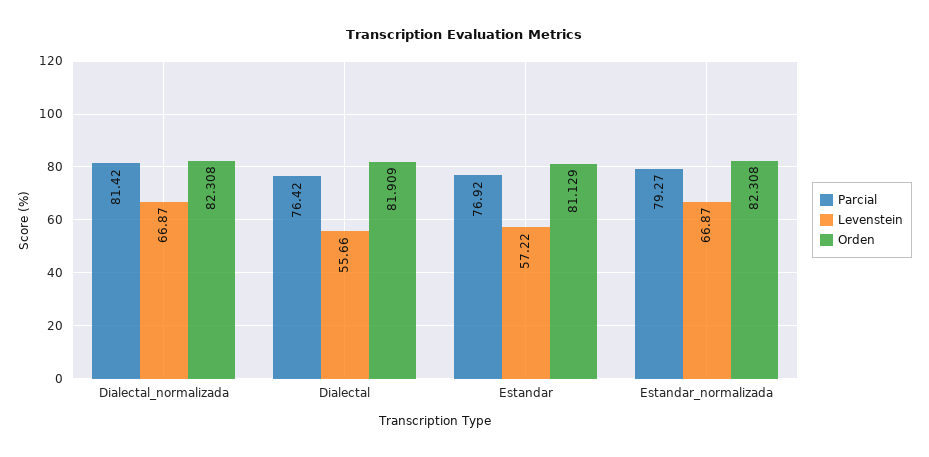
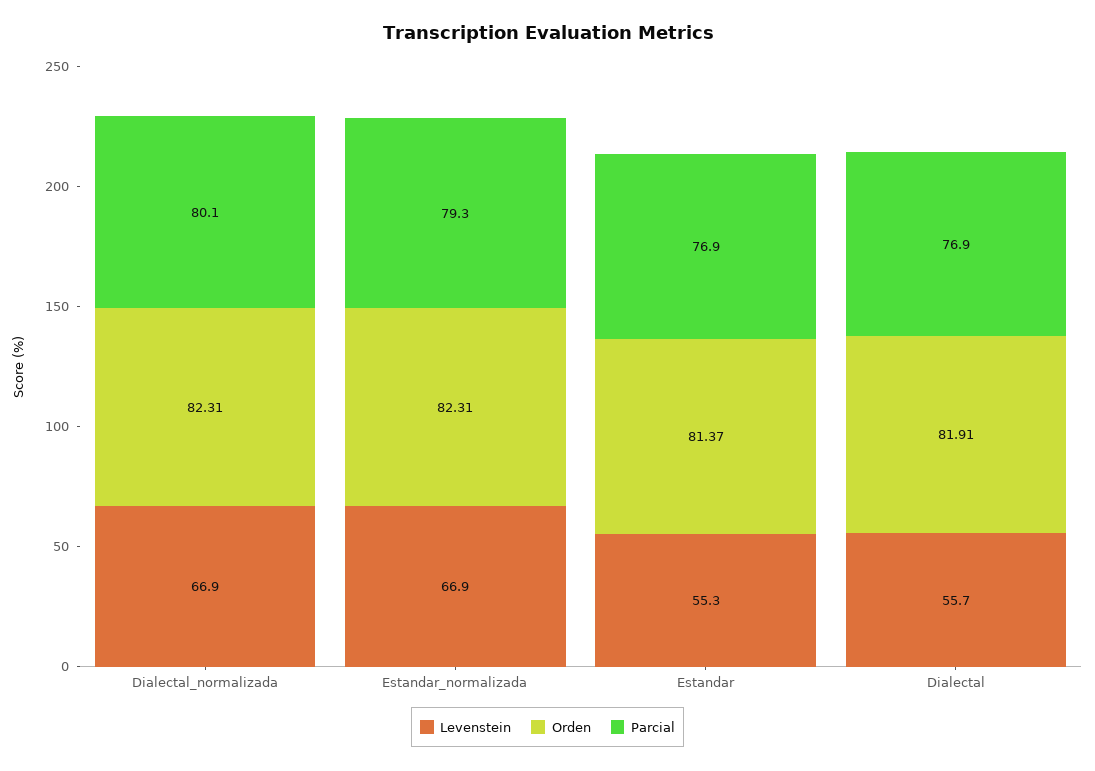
Parcial, Dialectal_normalizada: 81.42 -> 80.1
Parcial, Dialectal: 76.42 -> 76.9
Levenstein, Estandar: 57.22 -> 55.3
Orden, Estandar: 81.129 -> 81.37

